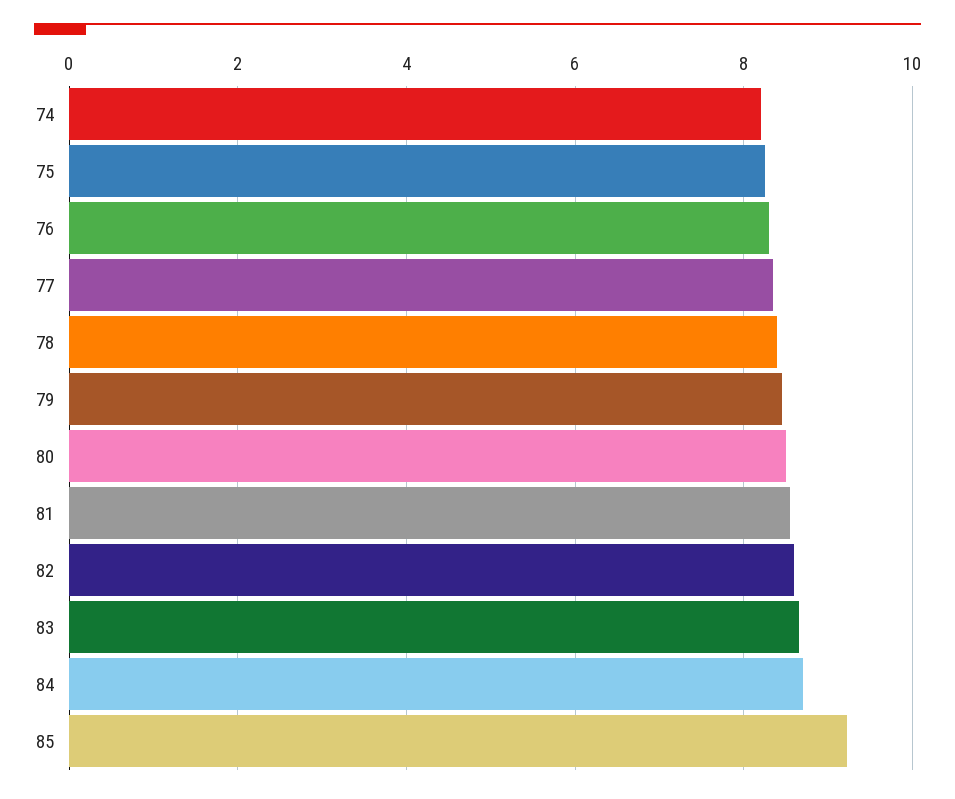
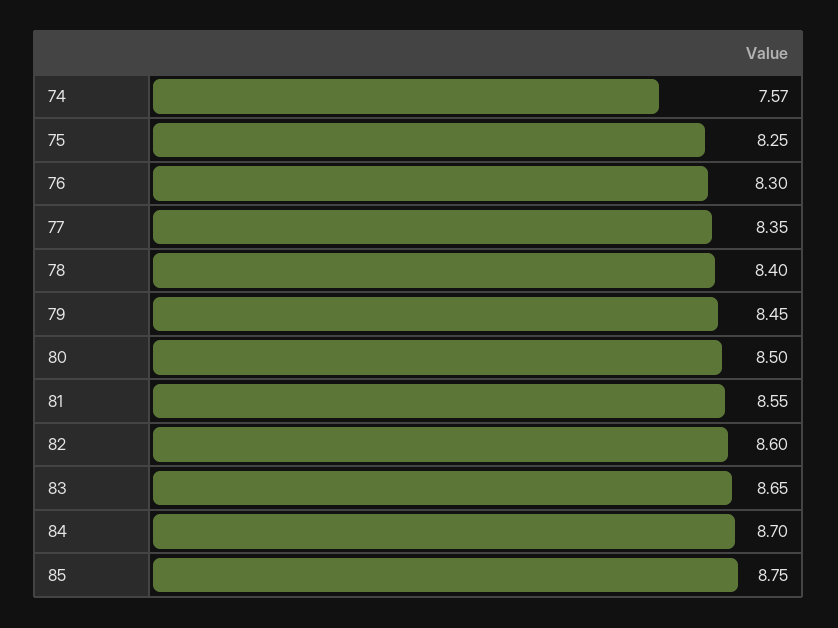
74: 8.2 -> 7.57
85: 9.2 -> 8.75

